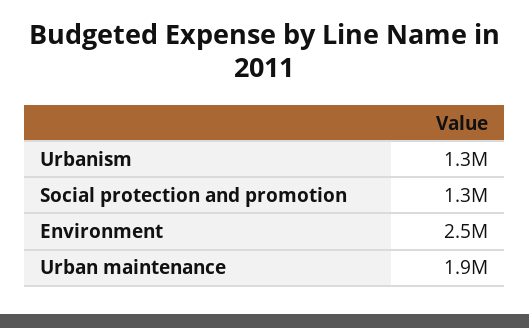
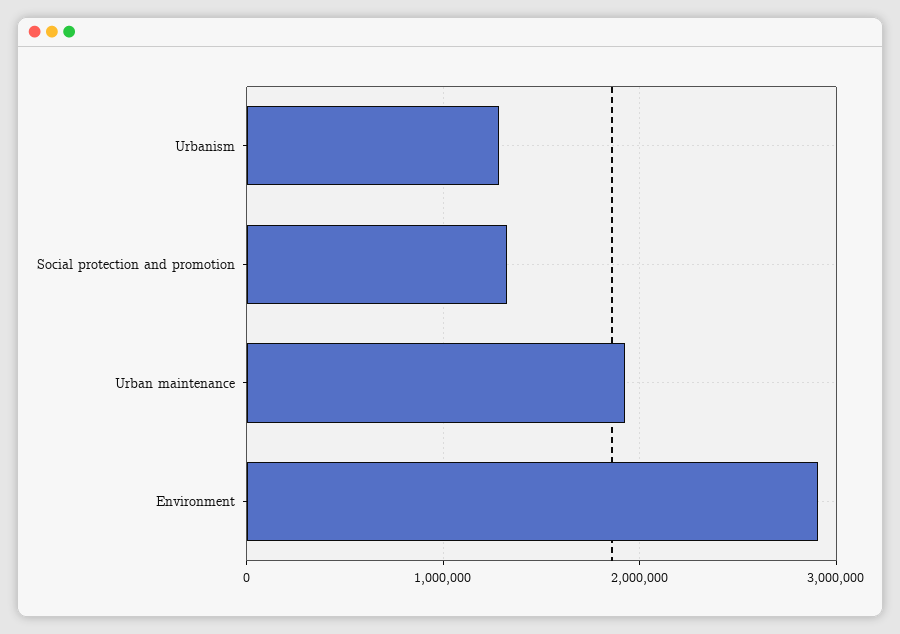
Environment: 2500000 -> 2900000

